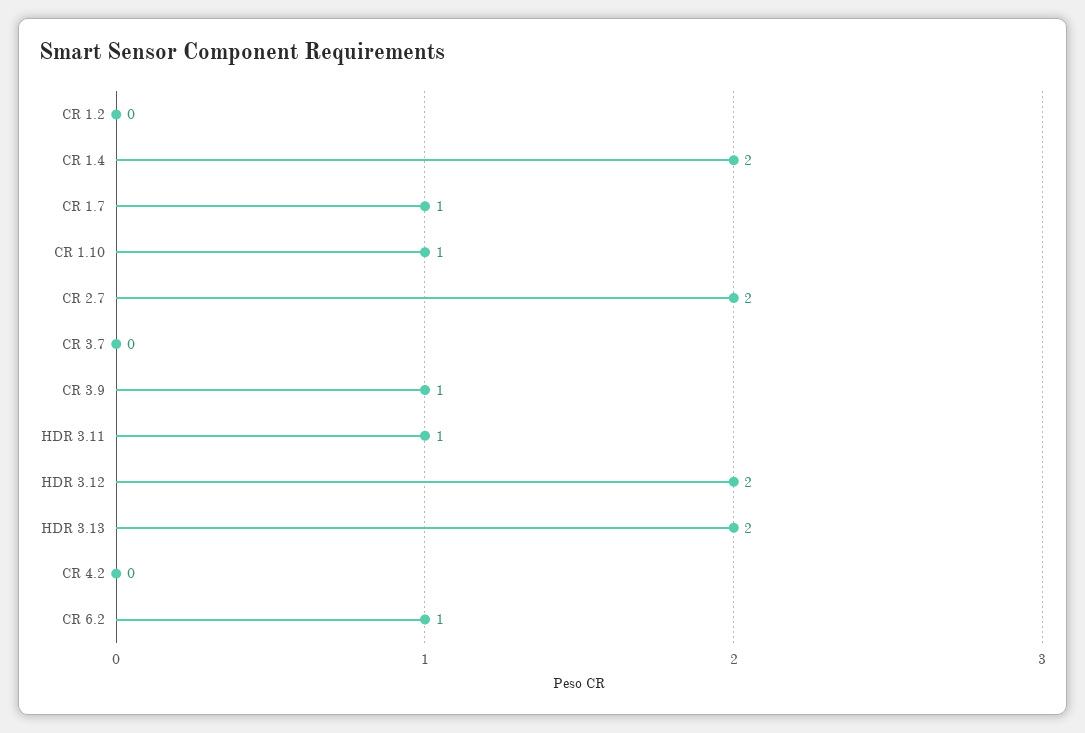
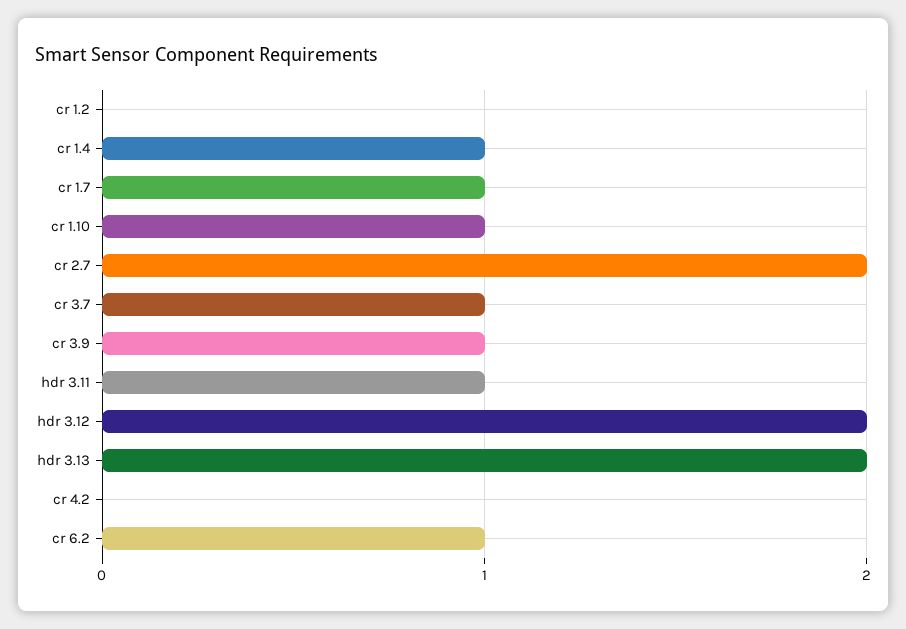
CR 1.4: 2 -> 1
CR 3.7: 0 -> 1

